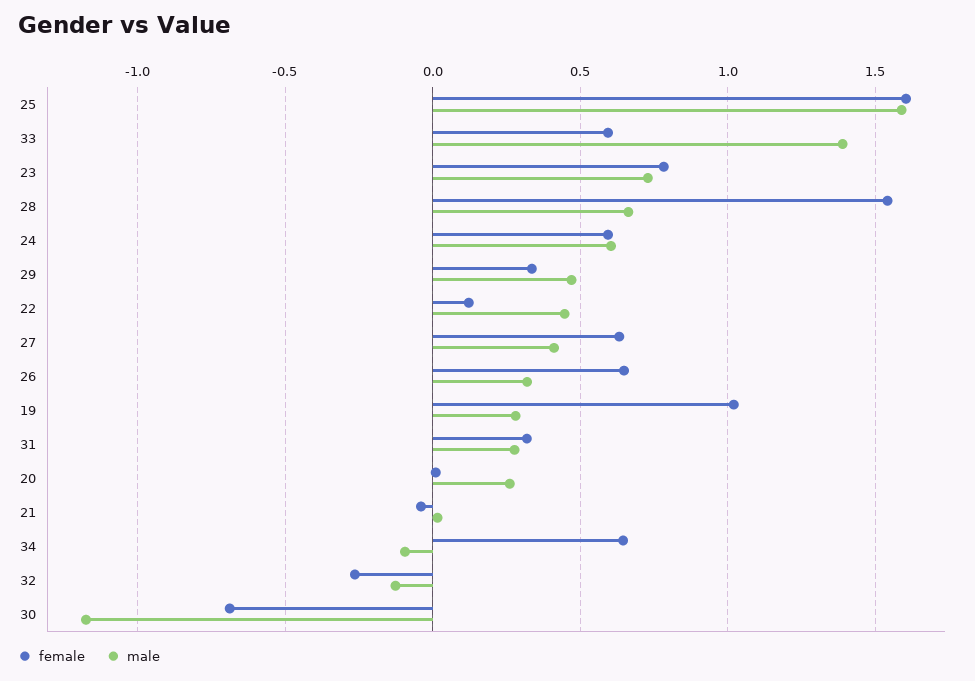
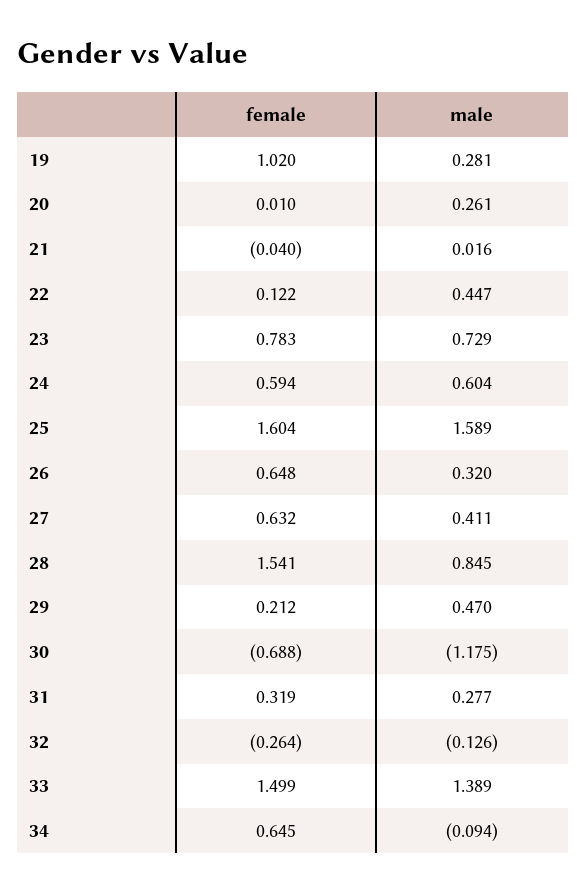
female, 33: 0.6 -> 1.499
male, 28: 0.65 -> 0.845
female, 29: 0.35 -> 0.212

